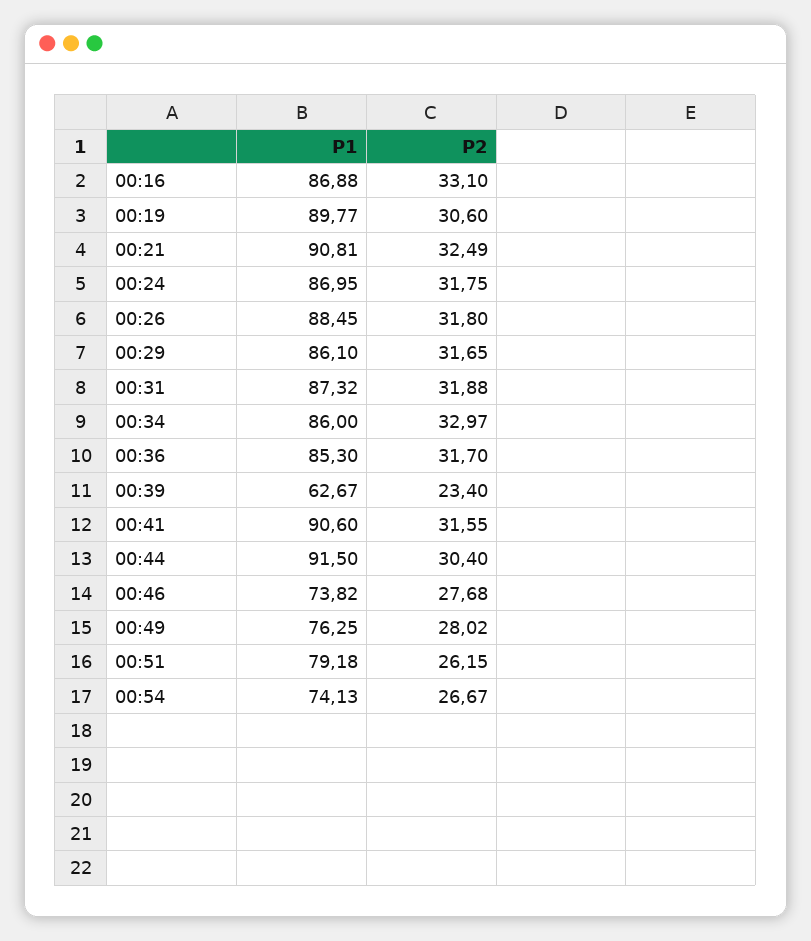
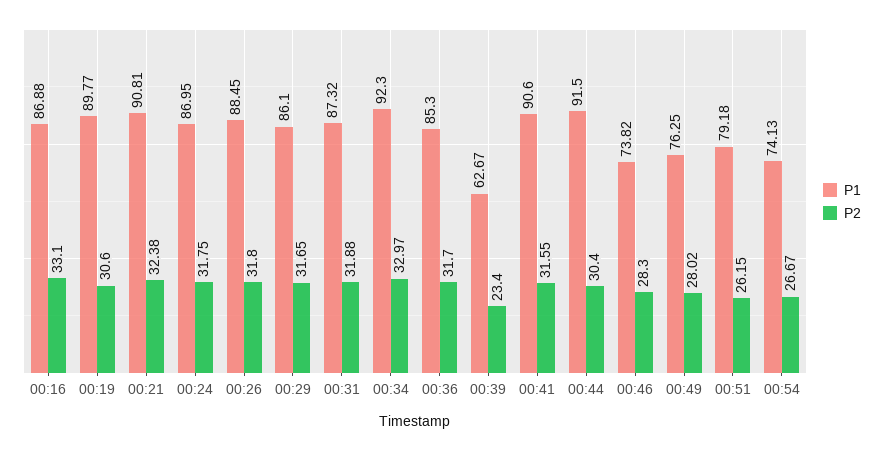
P2, 00:21: 32.49 -> 32.38
P1, 00:34: 86 -> 92.3
P2, 00:46: 27.68 -> 28.3

